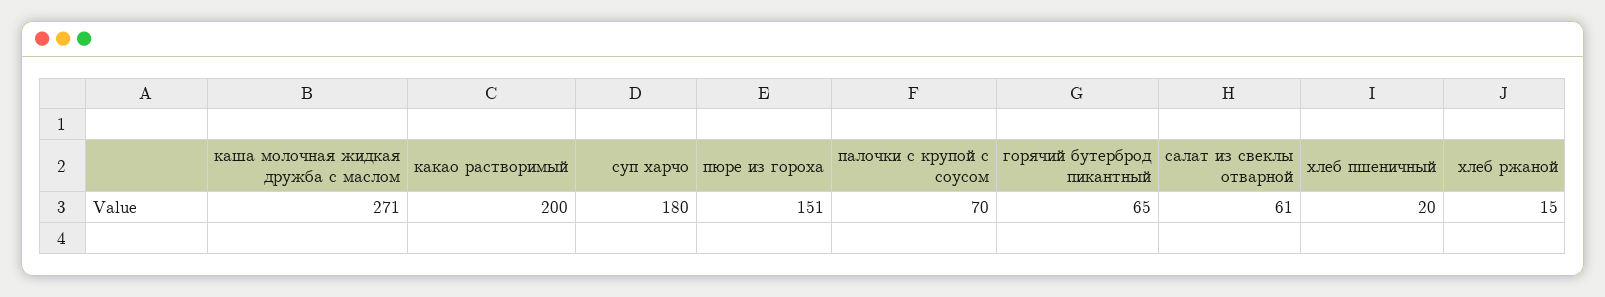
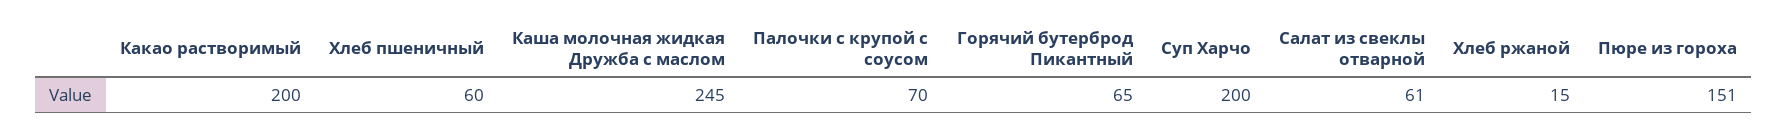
каша молочная жидкая дружба с маслом: 271 -> 245
суп харчо: 180 -> 200
хлеб пшеничный: 20 -> 60

